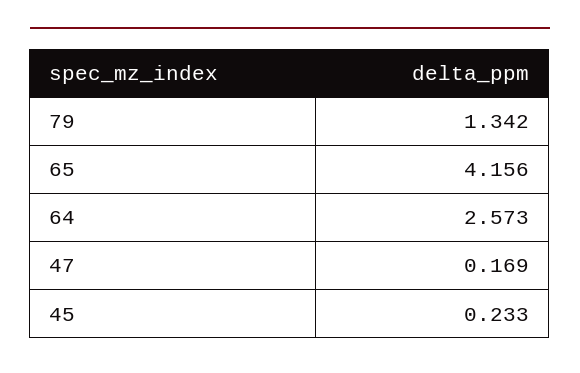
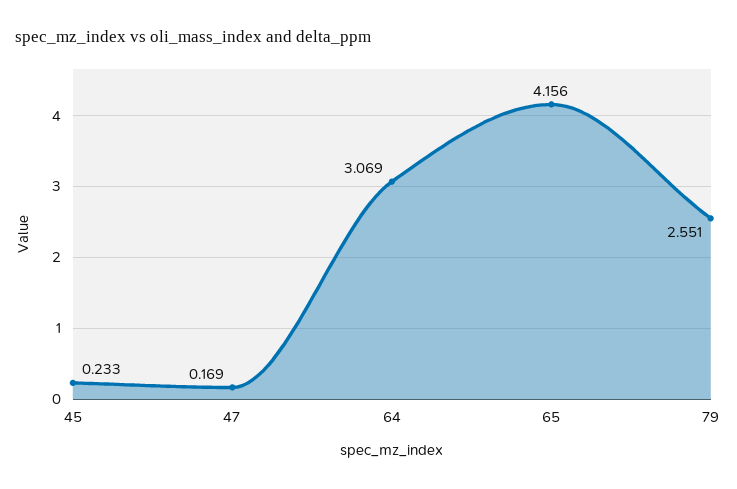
79: 1.342 -> 2.551
64: 2.573 -> 3.069

